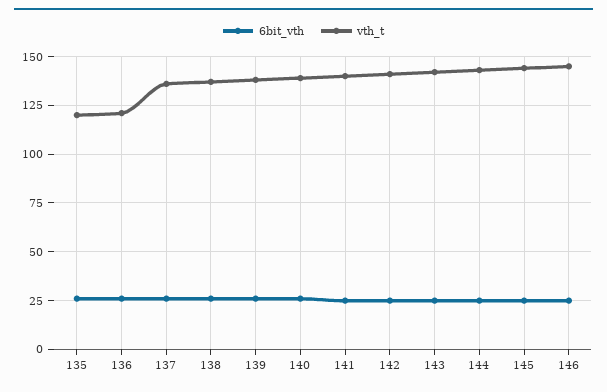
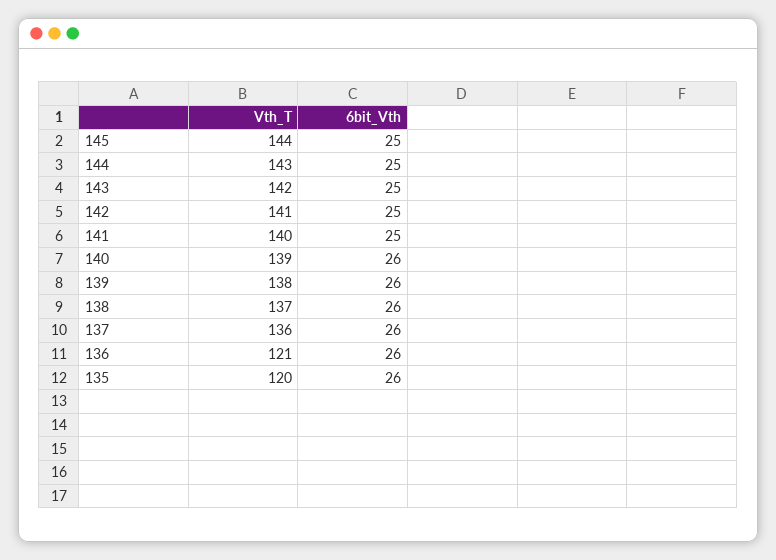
6bit_vth, 146: 25 -> none
vth_t, 146: 145 -> none

